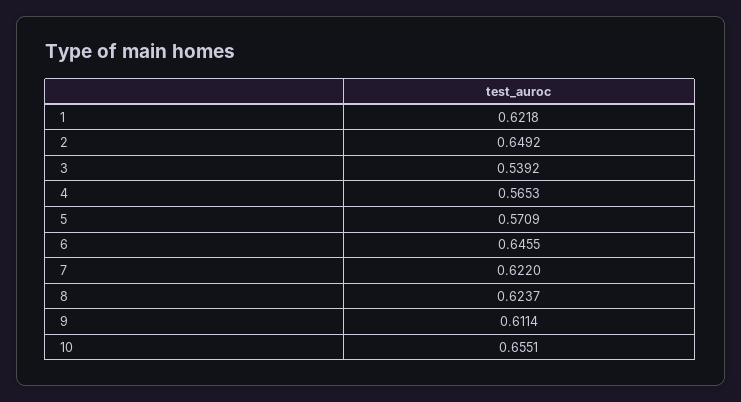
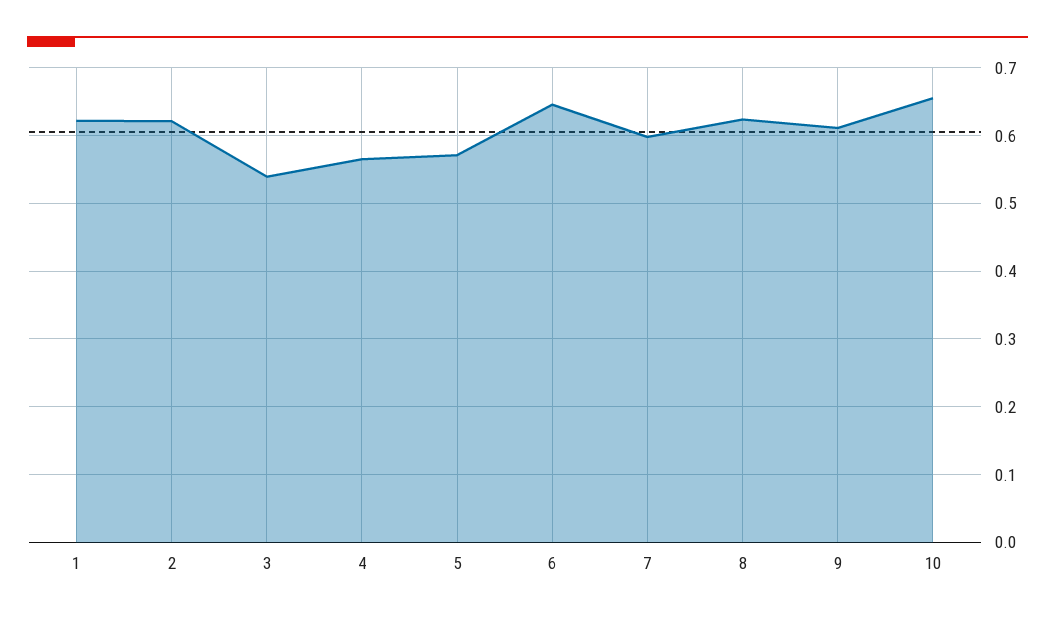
2: 0.6492 -> 0.62
7: 0.622 -> 0.6

